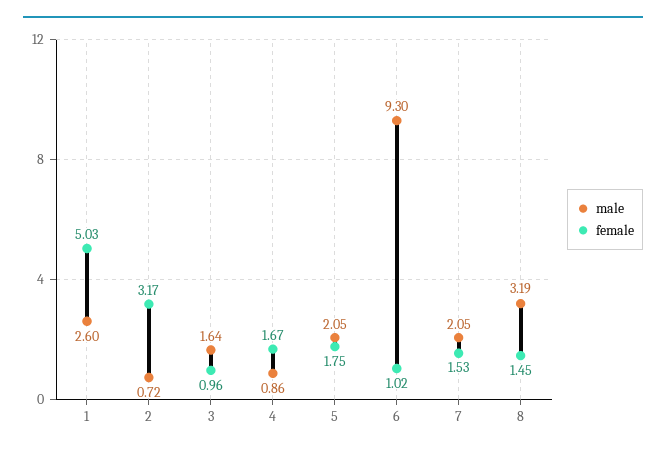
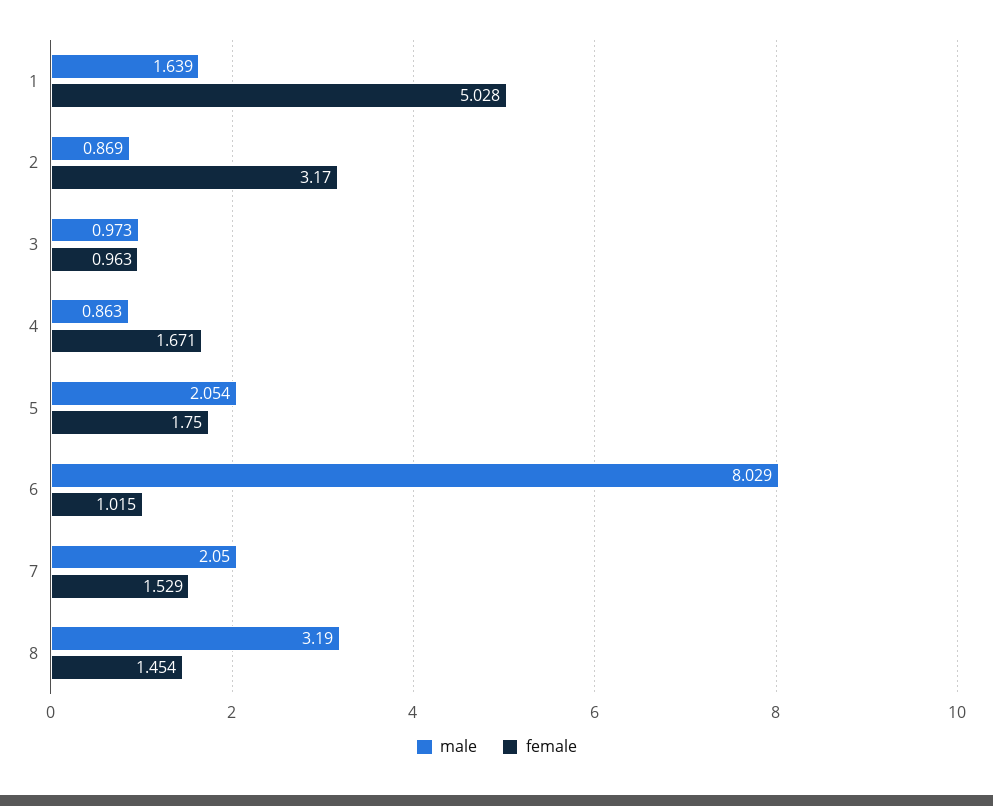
male, 1: 2.6 -> 1.639
male, 2: 0.72 -> 0.869
male, 3: 1.64 -> 0.973
male, 6: 9.3 -> 8.029

